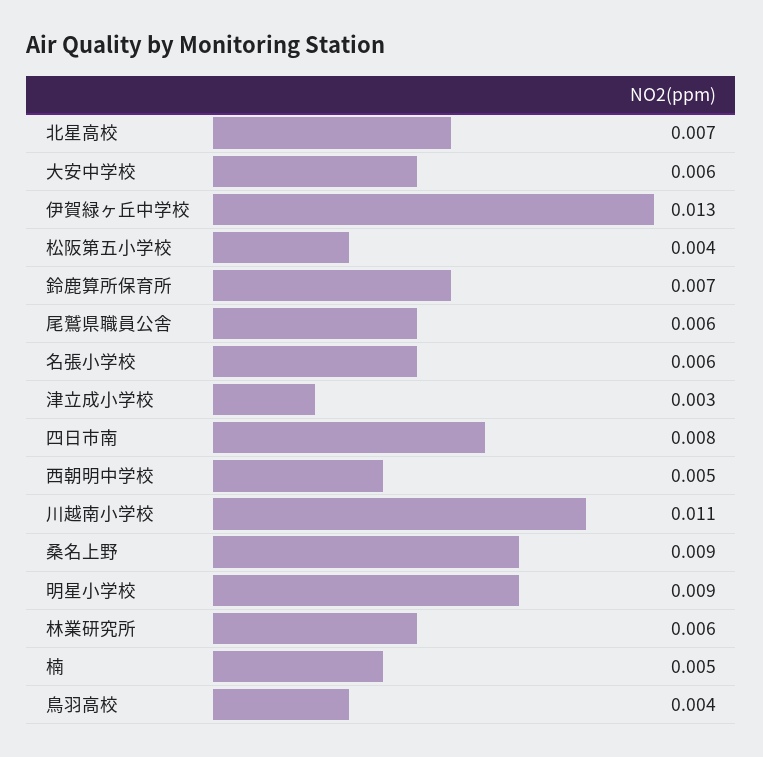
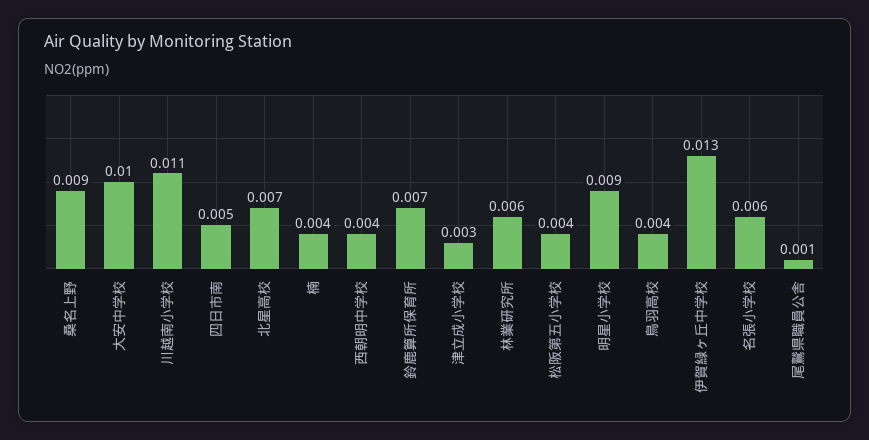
大安中学校: 0.006 -> 0.01
尾鷲県職員公舎: 0.006 -> 0.001
四日市南: 0.008 -> 0.005
西朝明中学校: 0.005 -> 0.004
楠: 0.005 -> 0.004

